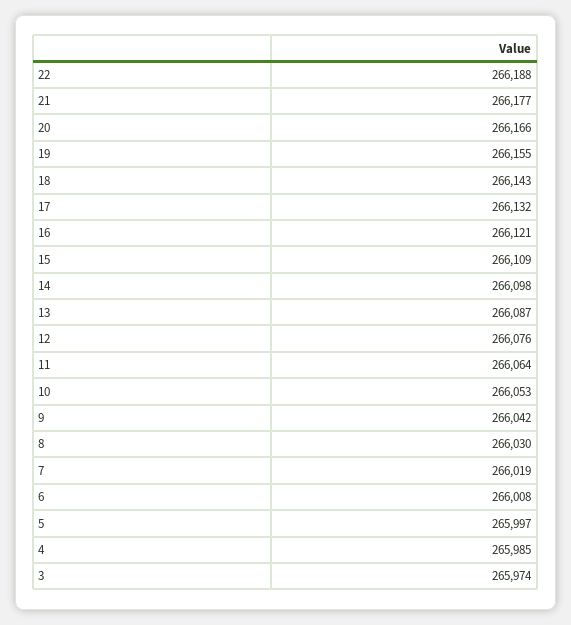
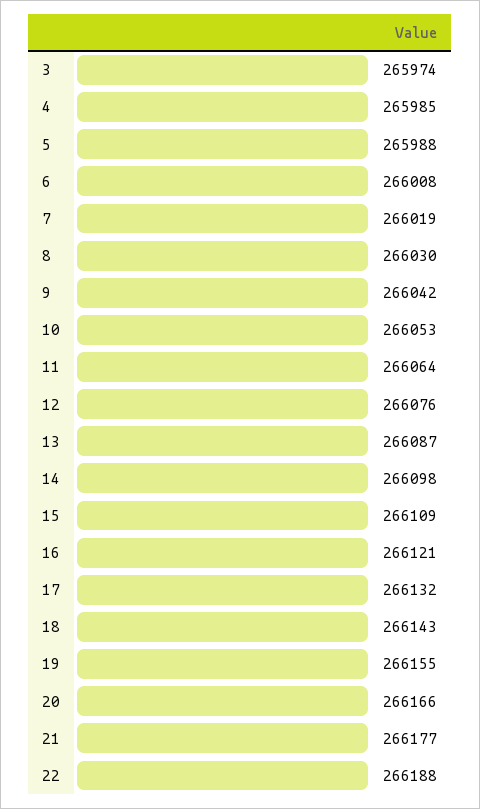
5: 265997 -> 265988

